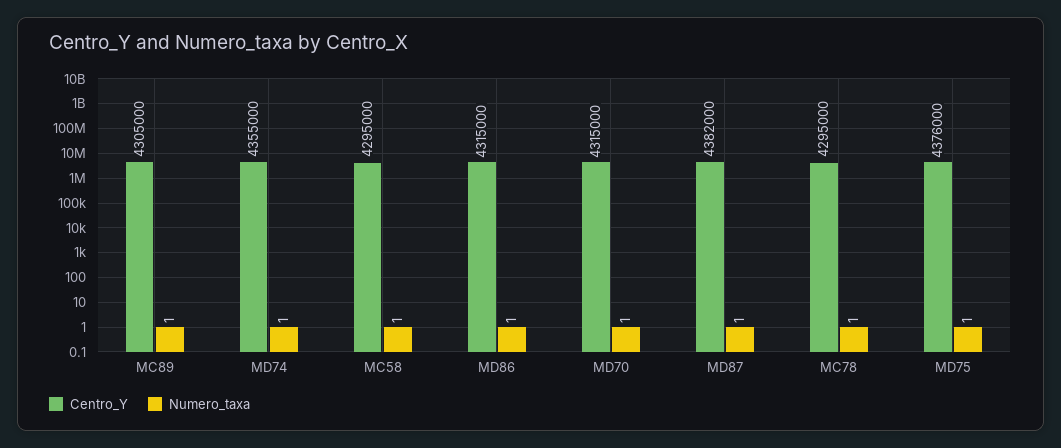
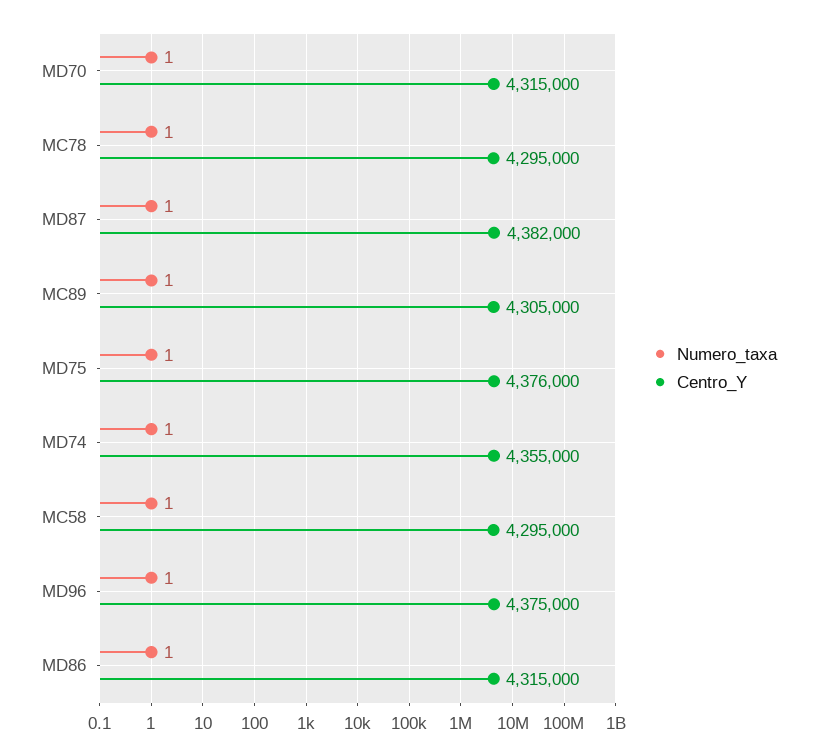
Numero_taxa, MD96: none -> 1
Centro_Y, MD96: none -> 4375000

